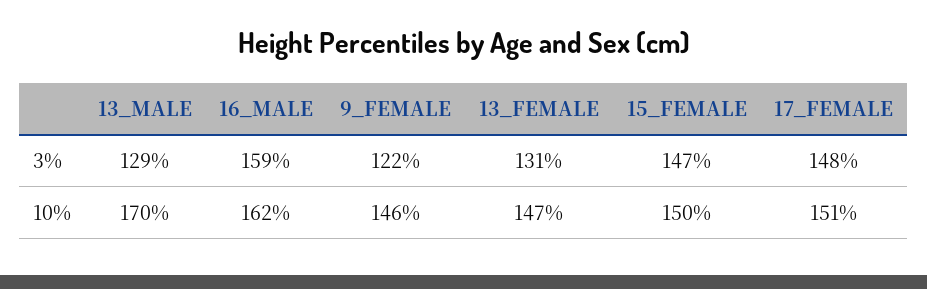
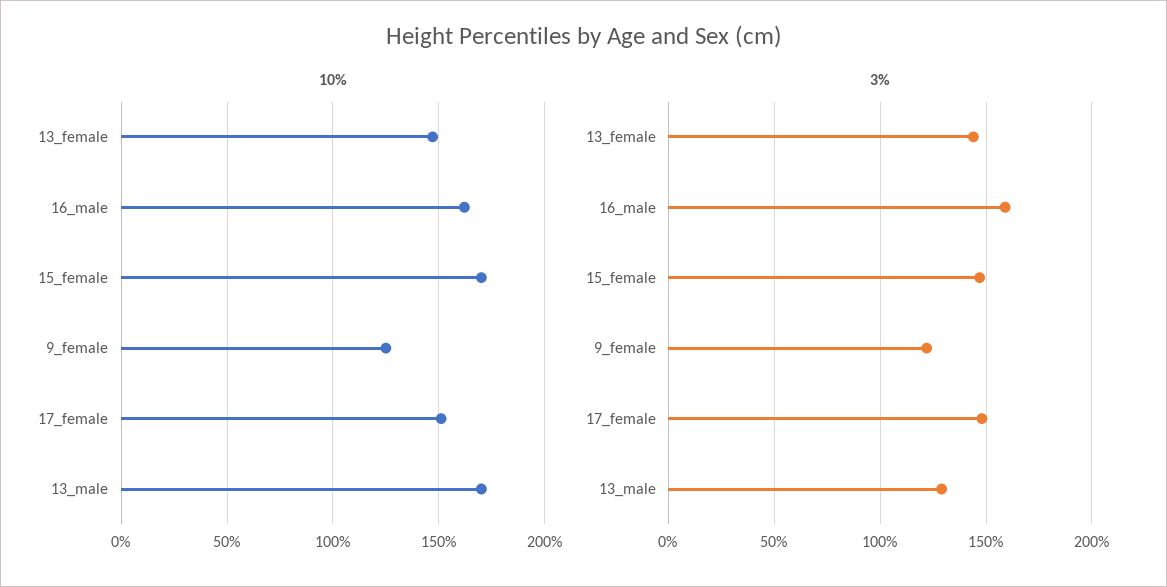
3%, 13_FEMALE: 131 -> 145
10%, 9_FEMALE: 146 -> 125
10%, 15_FEMALE: 150 -> 170

